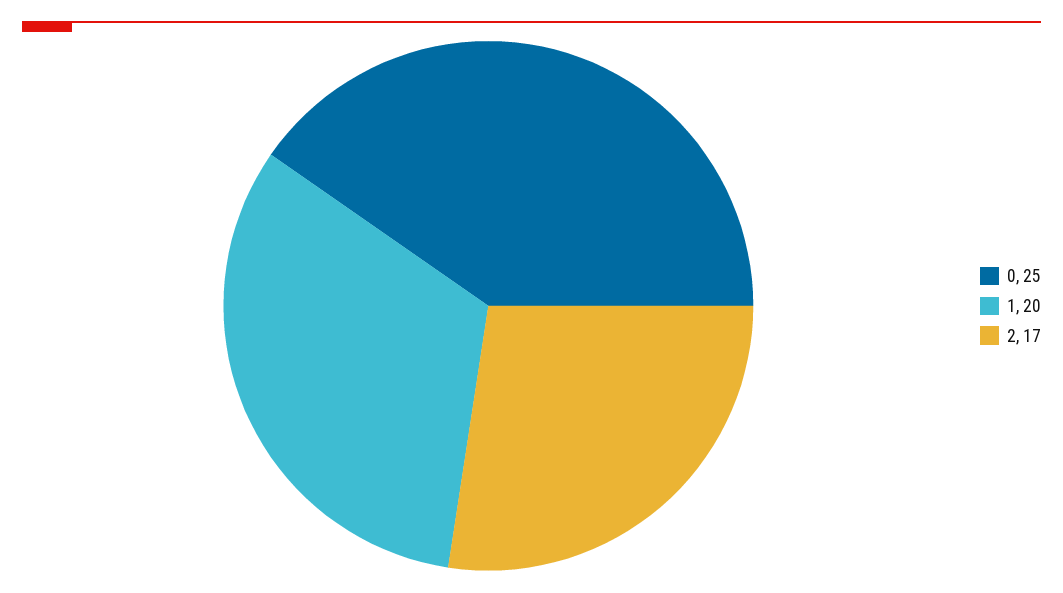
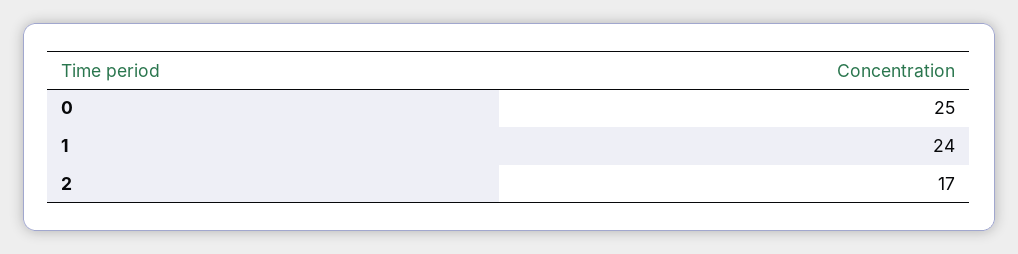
1: 20 -> 24

